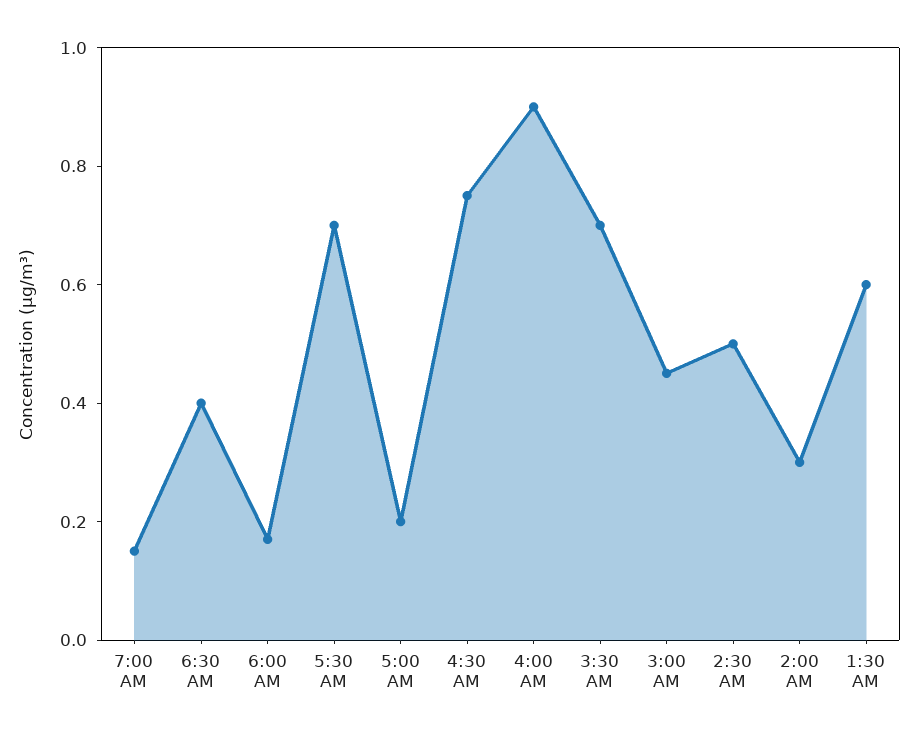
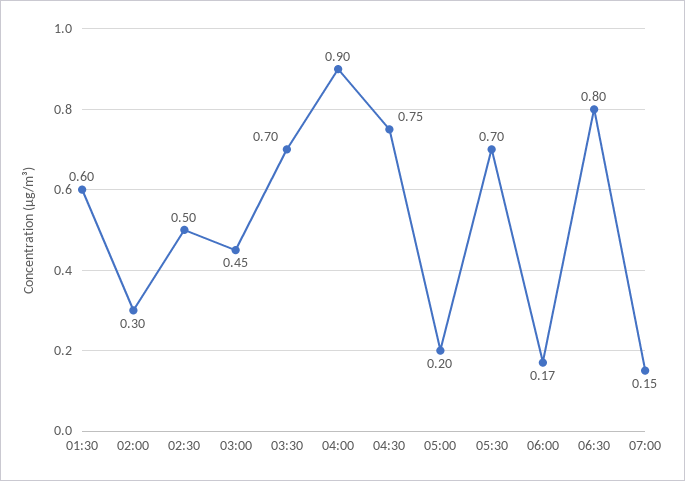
6:30 AM: 0.4 -> 0.8

